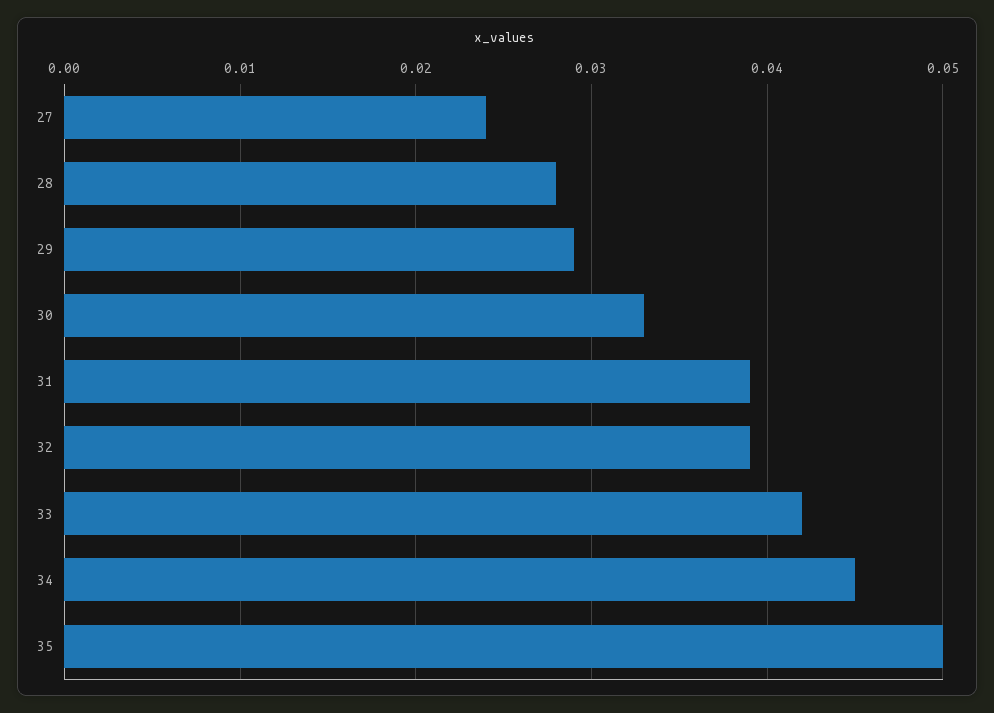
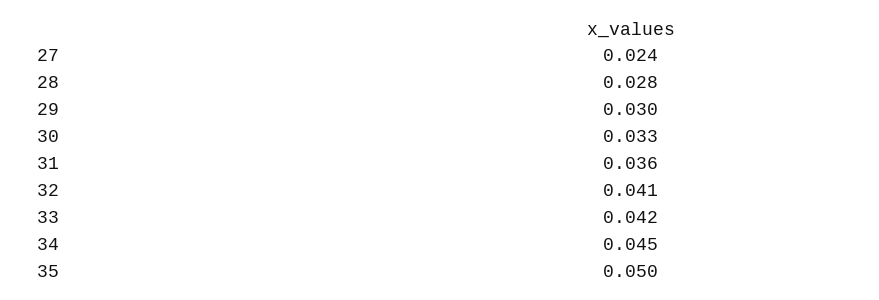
29: 0.029 -> 0.03
31: 0.039 -> 0.036
32: 0.039 -> 0.041

